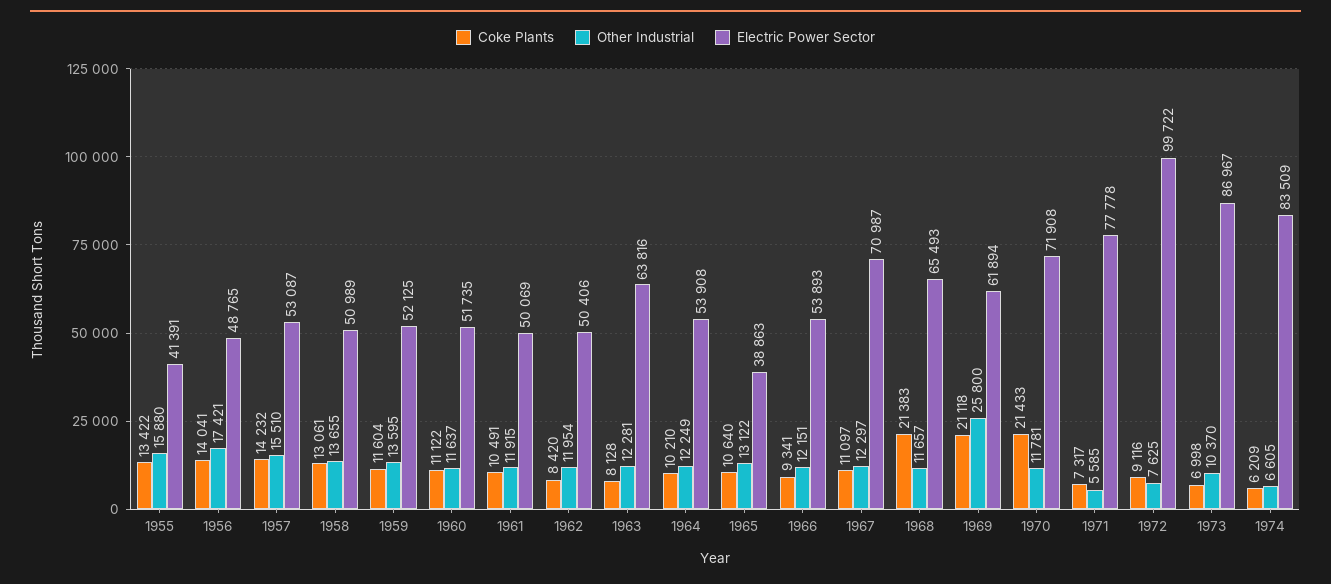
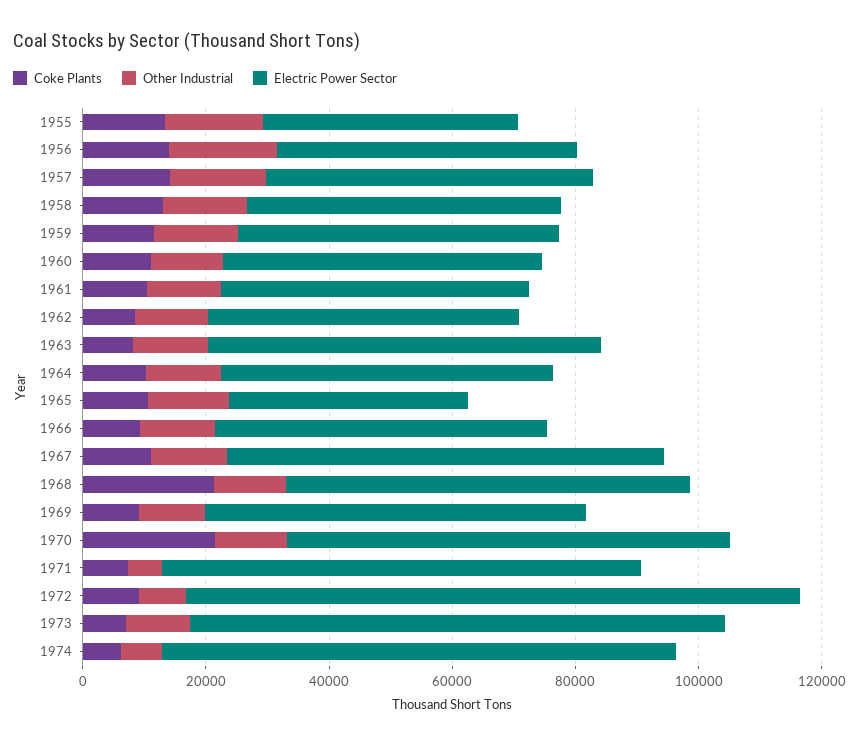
Coke Plants, 1969: 21118 -> 10000
Other Industrial, 1969: 25800 -> 10000

